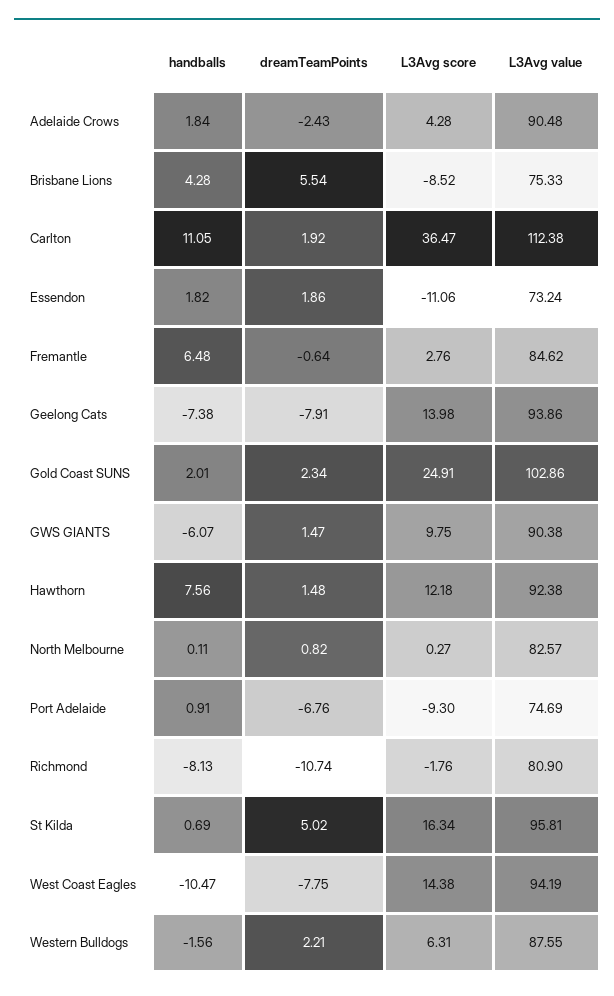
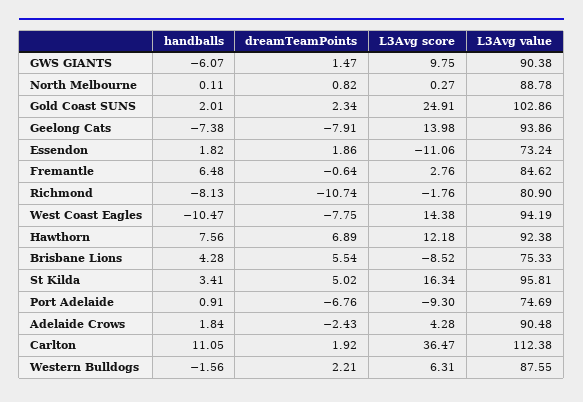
dreamTeamPoints, Hawthorn: 1.48 -> 6.89
L3Avg value, North Melbourne: 82.57 -> 88.78
handballs, St Kilda: 0.69 -> 3.41

